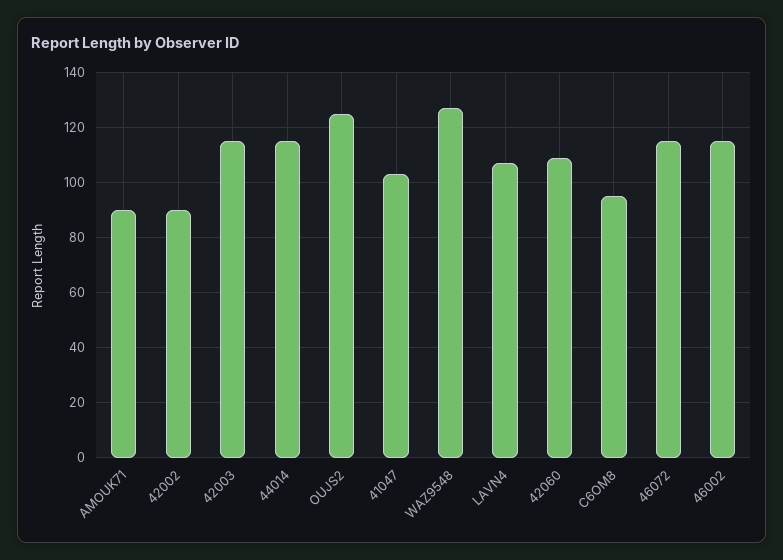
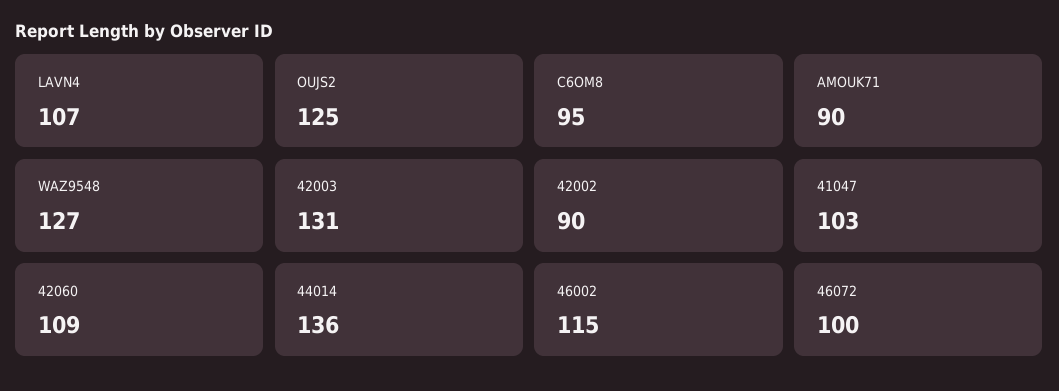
42003: 115 -> 131
44014: 115 -> 136
46072: 115 -> 100

